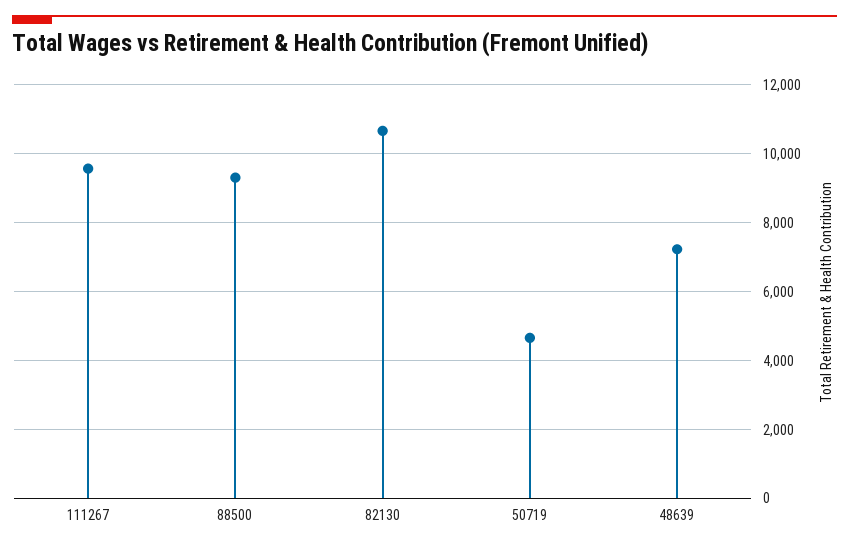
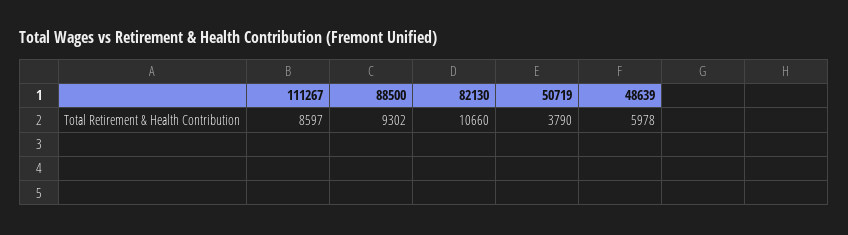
111267: 9600 -> 8597
50719: 4600 -> 3790
48639: 7200 -> 5978

